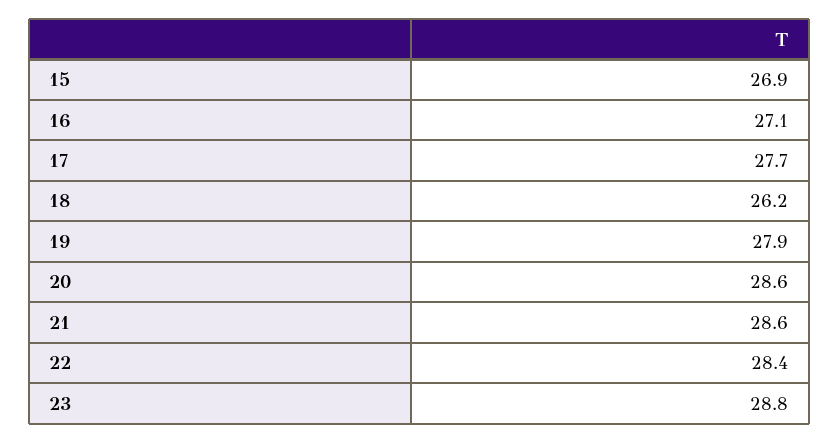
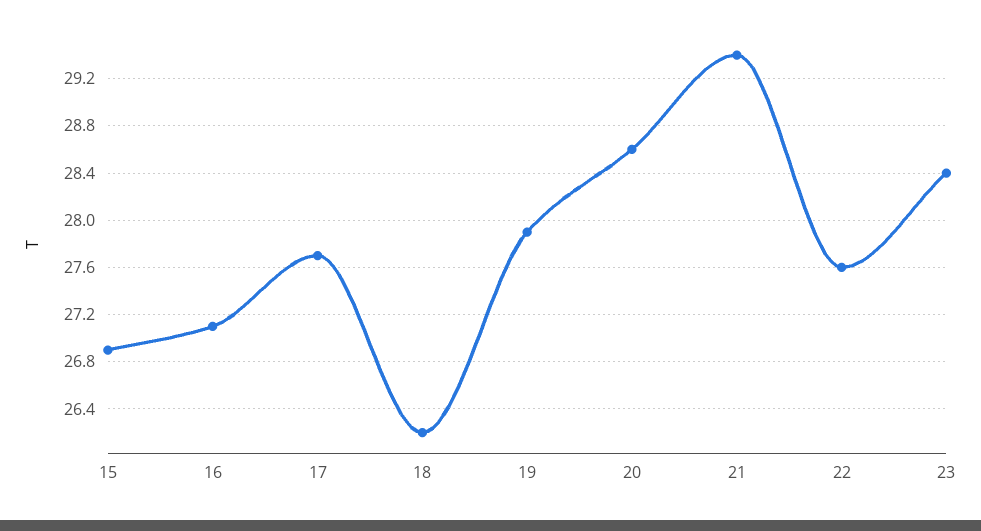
21: 28.6 -> 29.4
22: 28.4 -> 27.6
23: 28.8 -> 28.4

